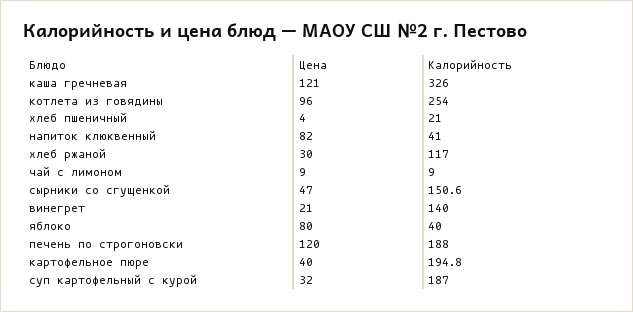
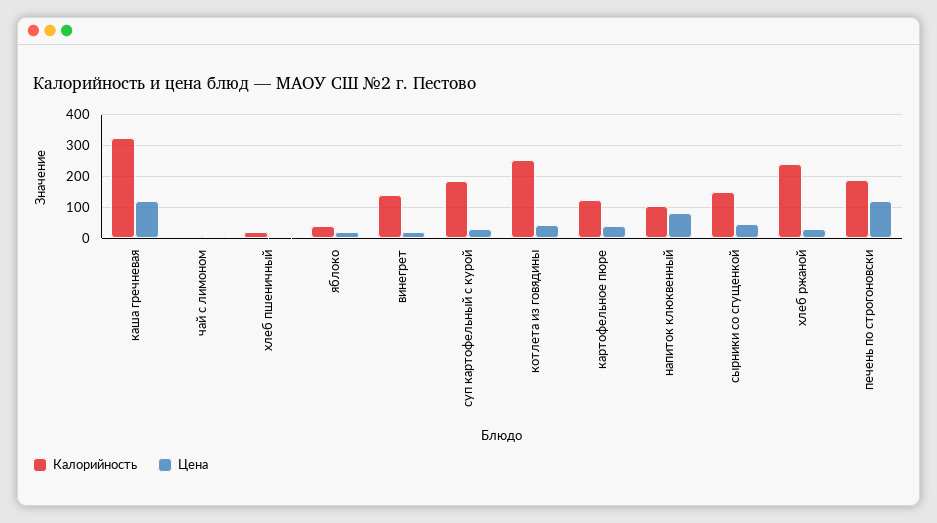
Цена, котлета из говядины: 96 -> 40
Калорийность, напиток клюквенный: 41 -> 100
Калорийность, хлеб ржаной: 117 -> 240
Цена, яблоко: 80 -> 20
Калорийность, картофельное пюре: 194.8 -> 120

